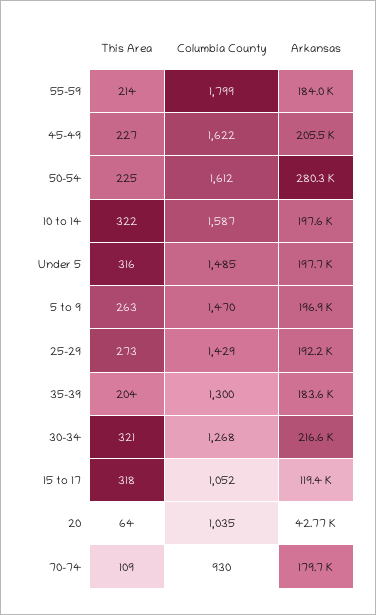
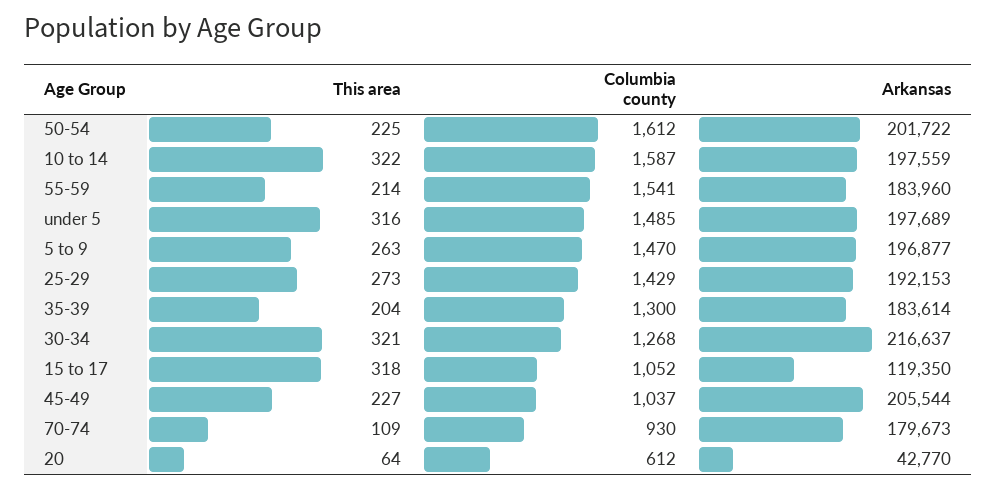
Columbia County, 55-59: 1799 -> 1541
Columbia County, 45-49: 1622 -> 1037
Arkansas, 50-54: 280300 -> 201722
Columbia County, 20: 1035 -> 612

